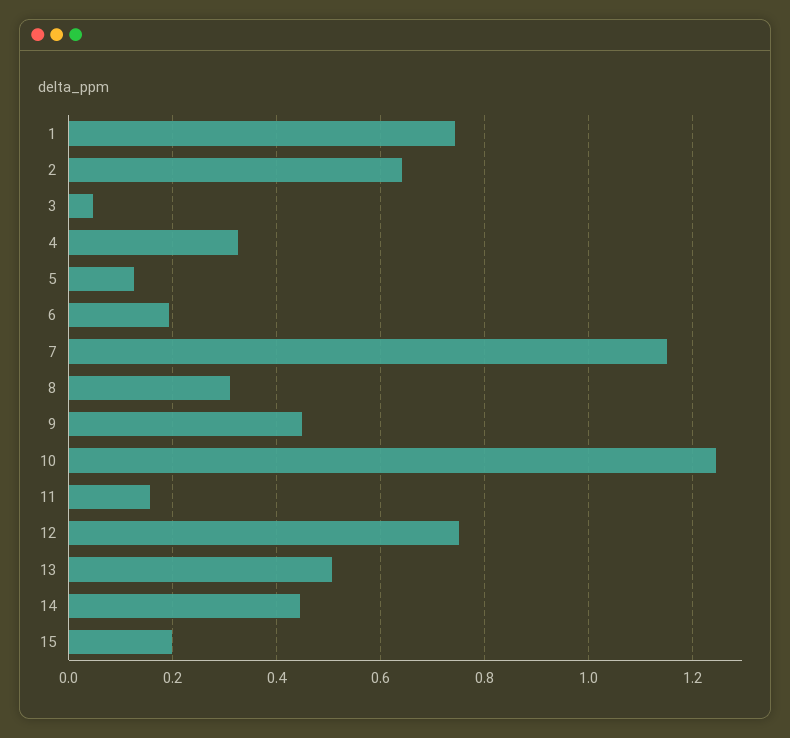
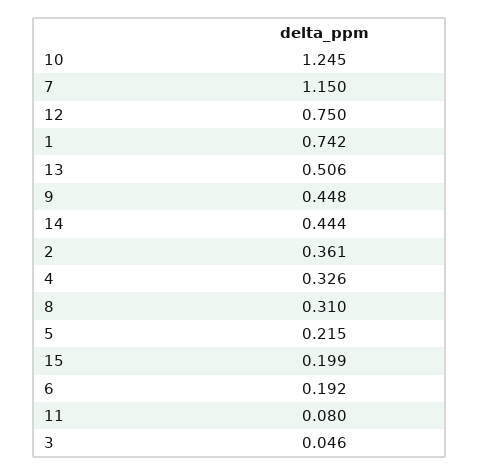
2: 0.64 -> 0.361
5: 0.12 -> 0.215
11: 0.16 -> 0.08

